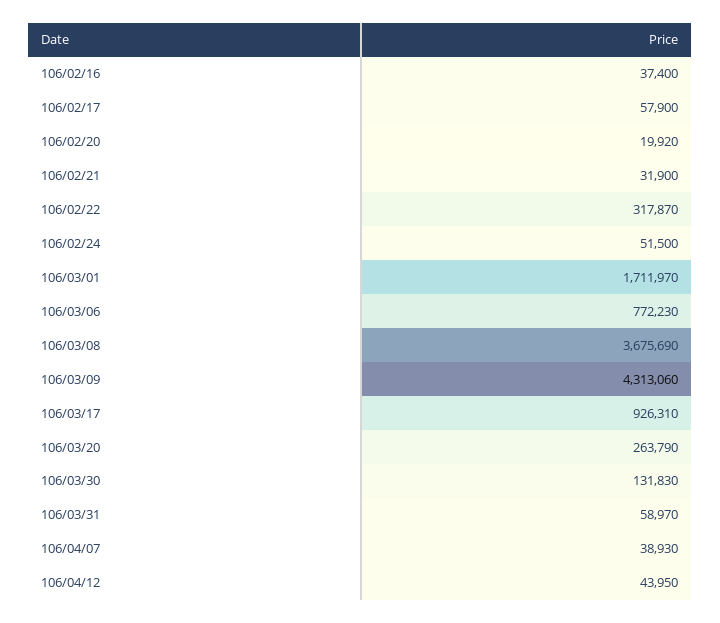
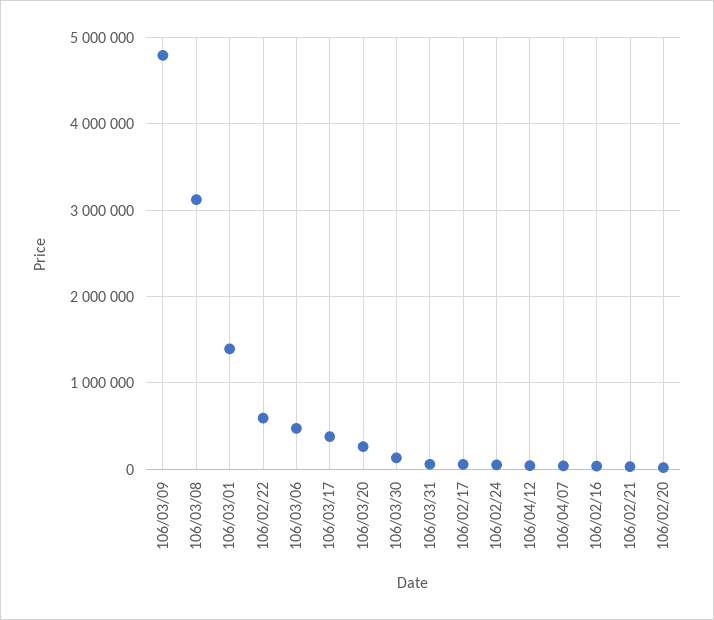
106/02/22: 317870 -> 600000
106/03/01: 1711970 -> 1400000
106/03/06: 772230 -> 500000
106/03/08: 3675690 -> 3100000
106/03/09: 4313060 -> 4800000
106/03/17: 926310 -> 400000

